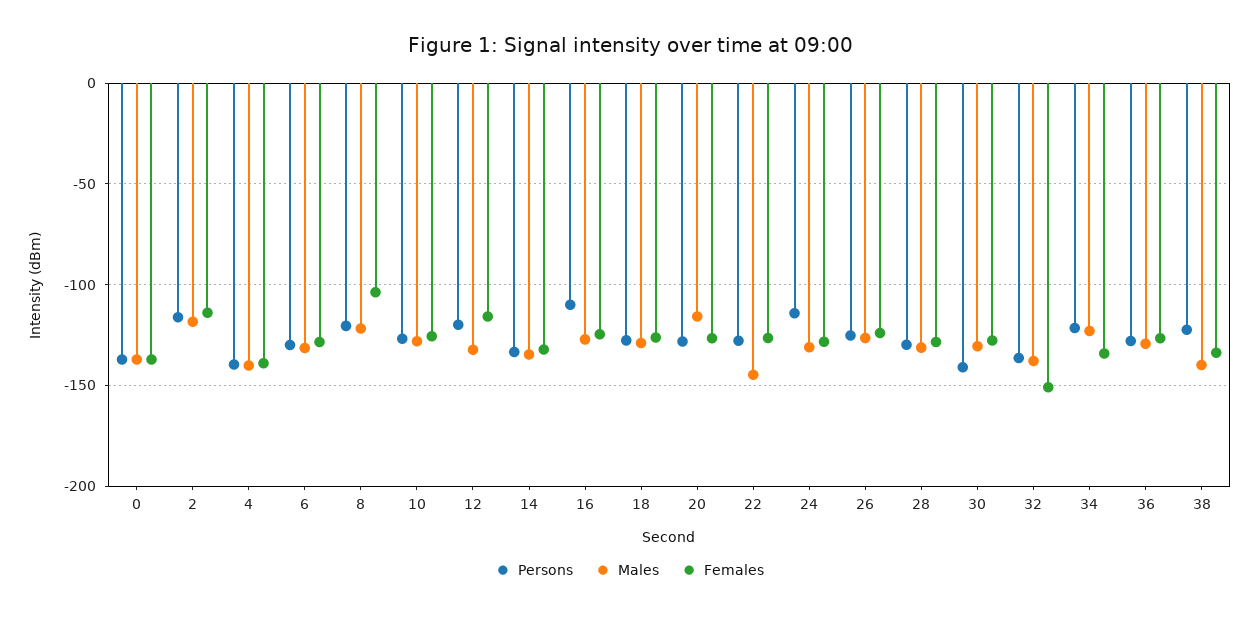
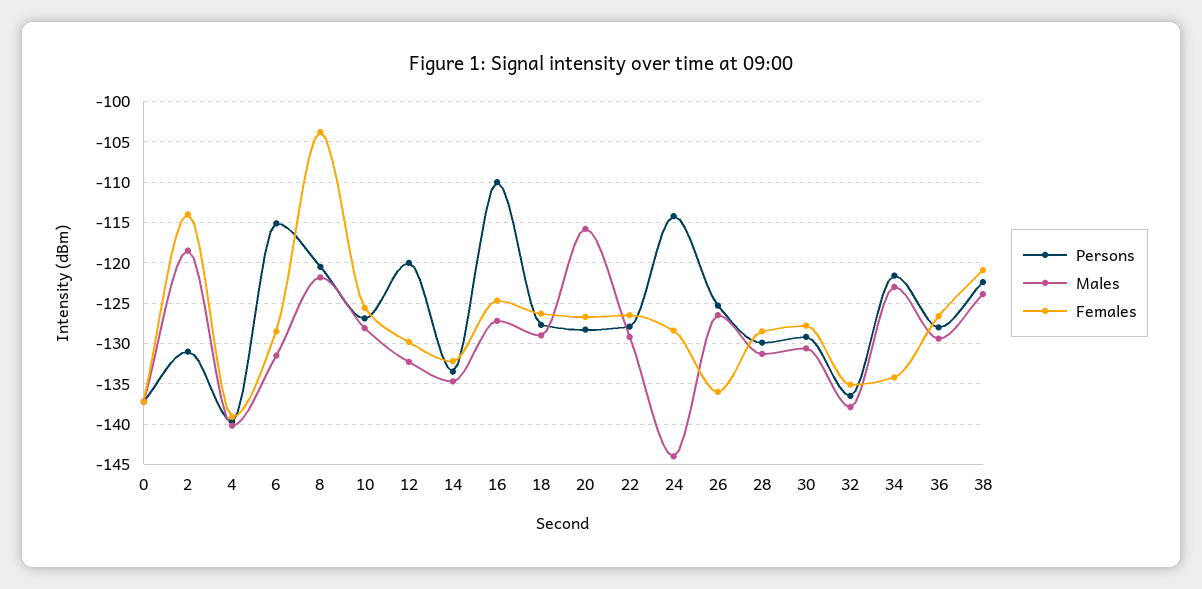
Persons, 2: -115 -> -131
Persons, 6: -130 -> -115
Females, 12: -115 -> -130
Males, 22: -145 -> -129
Males, 24: -130 -> -144
Females, 26: -125 -> -136
Persons, 30: -140 -> -129
Females, 32: -150 -> -135
Males, 38: -140 -> -124
Females, 38: -135 -> -121

